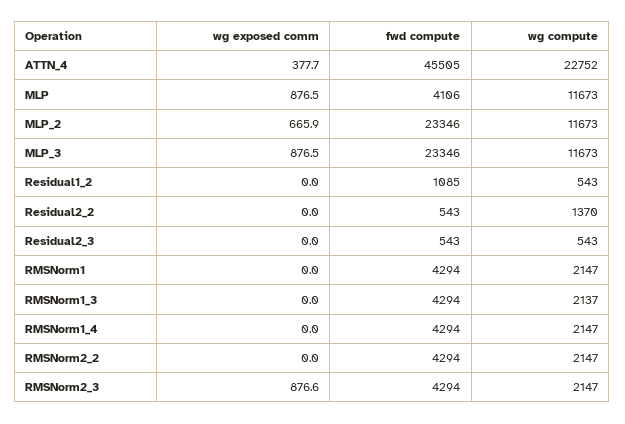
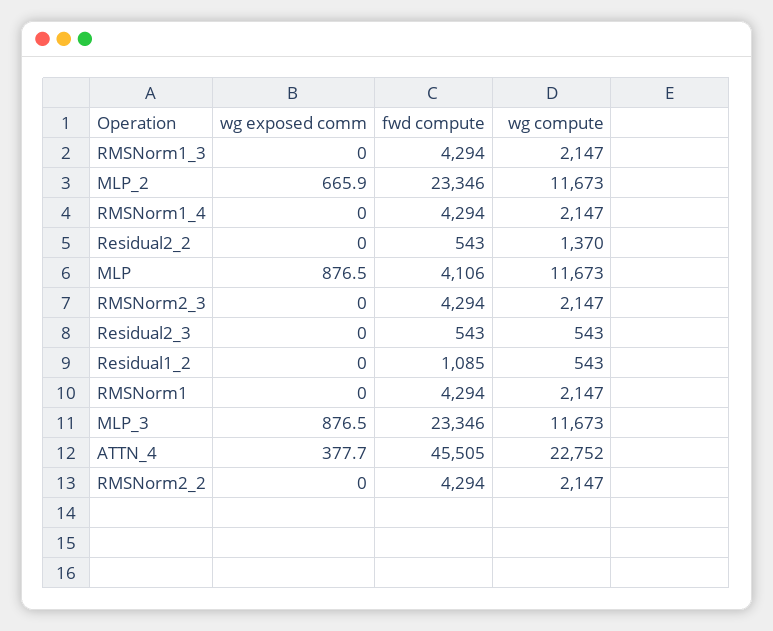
wg compute, RMSNorm1_3: 2137 -> 2147
wg exposed comm, RMSNorm2_3: 876.6 -> 0

